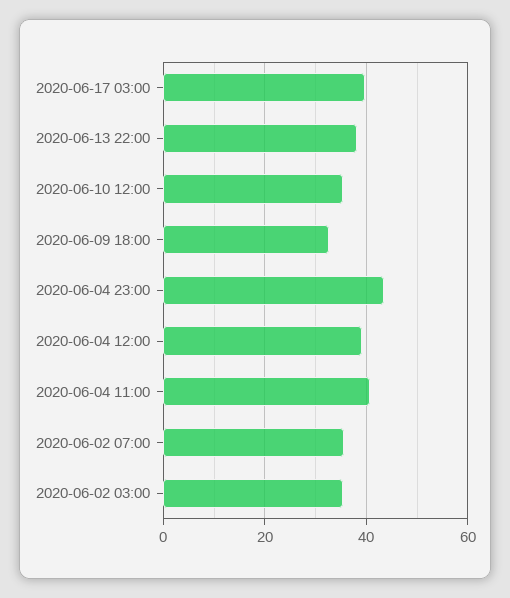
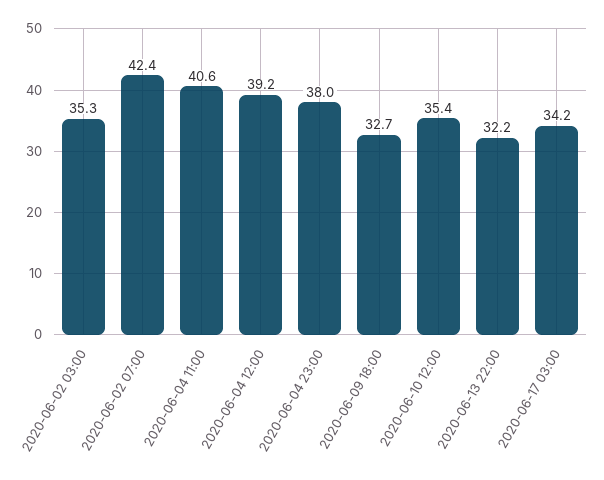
2020-06-17 03:00: 40 -> 34.2
2020-06-13 22:00: 38 -> 32.2
2020-06-04 23:00: 44 -> 38
2020-06-02 07:00: 36 -> 42.4

